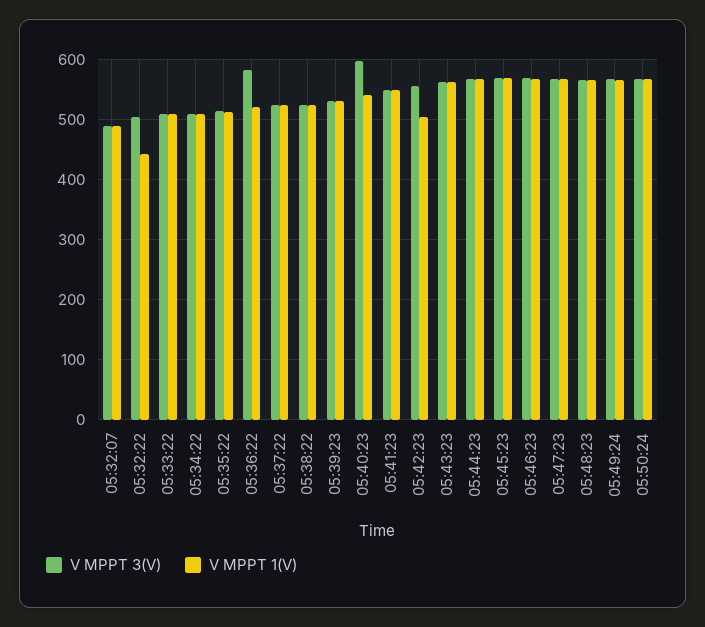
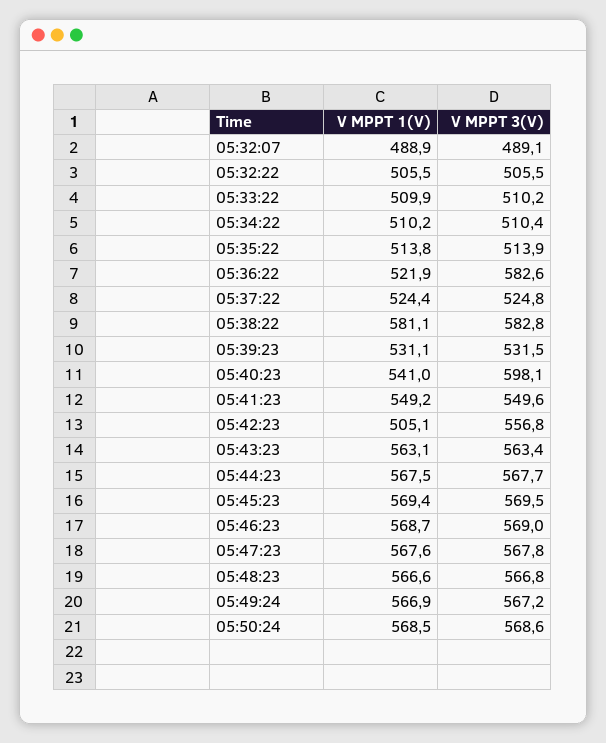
V MPPT 1(V), 05:32:22: 440 -> 505.5
V MPPT 3(V), 05:38:22: 520 -> 582.8
V MPPT 1(V), 05:38:22: 520 -> 581.1

